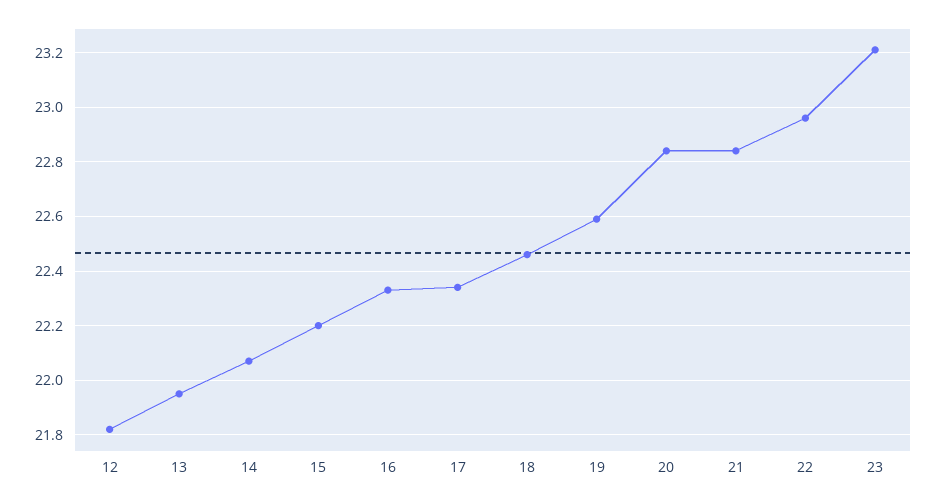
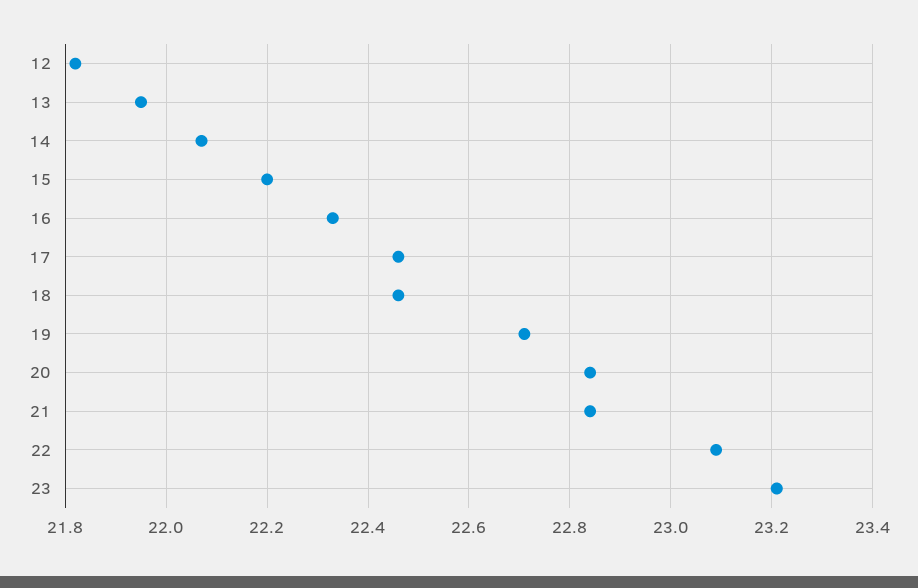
17: 22.35 -> 22.45
19: 22.6 -> 22.7
22: 22.95 -> 23.1

